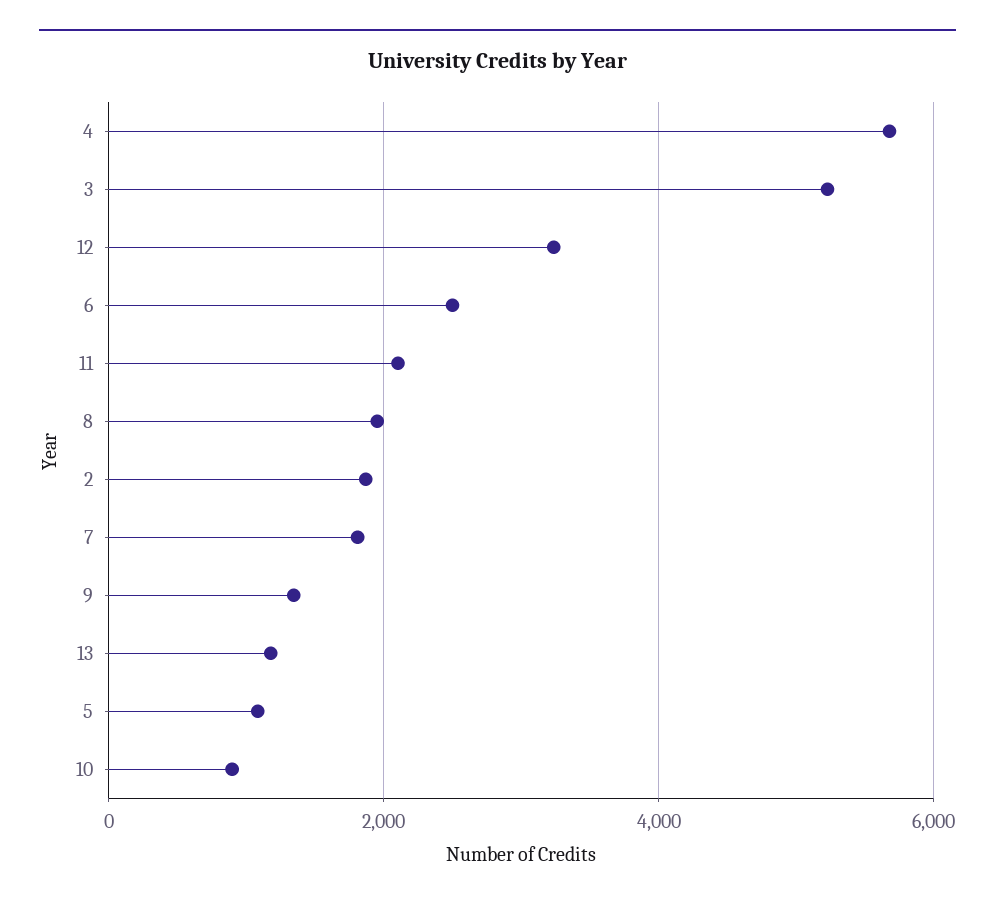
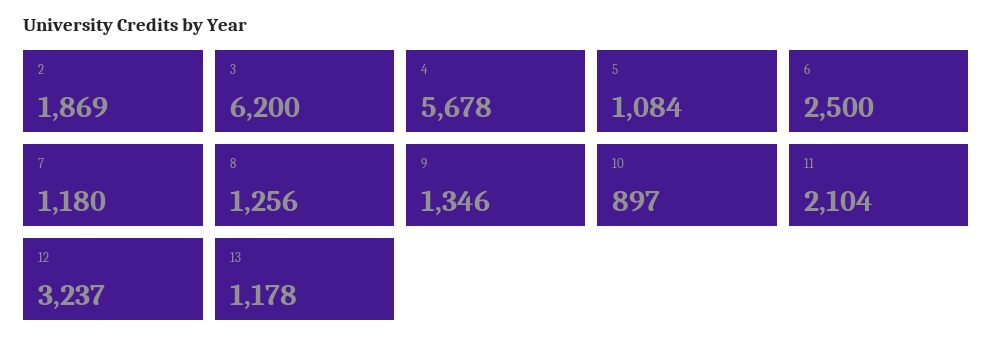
3: 5200 -> 6200
8: 2000 -> 1256
7: 1800 -> 1180

